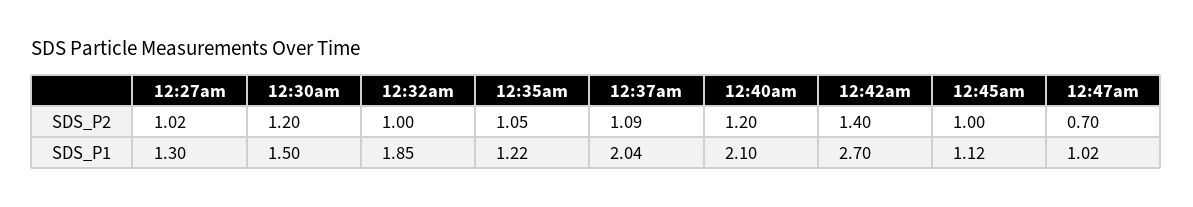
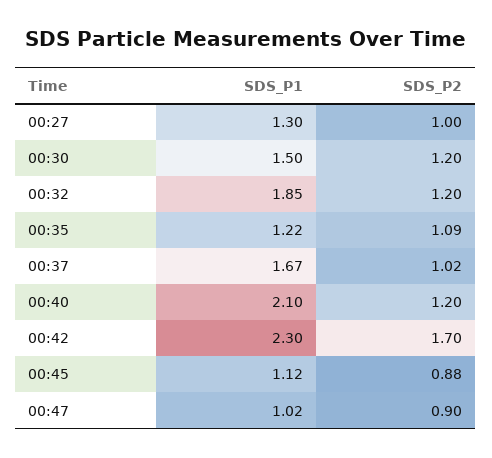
12:27am, SDS_P2: 1.02 -> 1
12:32am, SDS_P2: 1 -> 1.2
12:35am, SDS_P2: 1.05 -> 1.09
12:37am, SDS_P2: 1.09 -> 1.02
12:42am, SDS_P2: 1.4 -> 1.7
12:45am, SDS_P2: 1 -> 0.88
12:47am, SDS_P2: 0.7 -> 0.9
12:37am, SDS_P1: 2.04 -> 1.67
12:42am, SDS_P1: 2.7 -> 2.3

